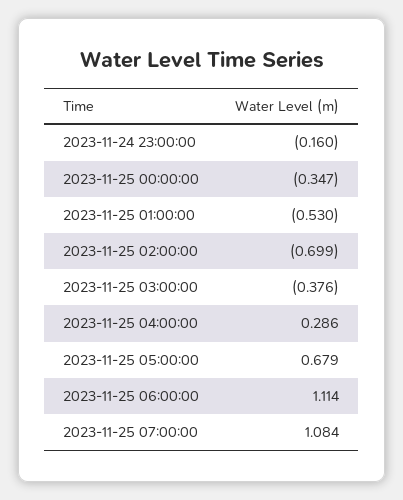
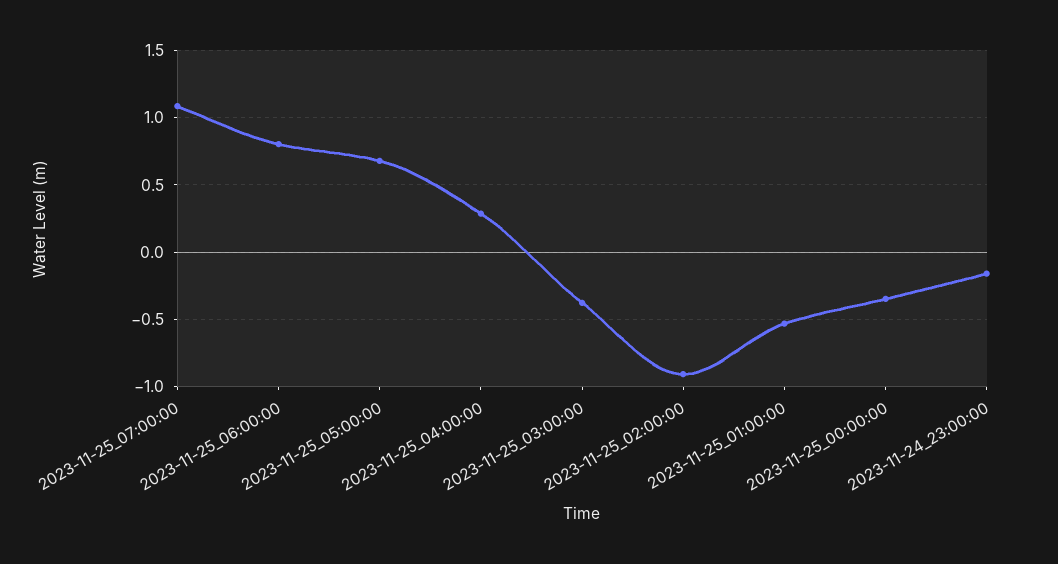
2023-11-25 02:00:00: -0.699 -> -0.9
2023-11-25 06:00:00: 1.114 -> 0.8

